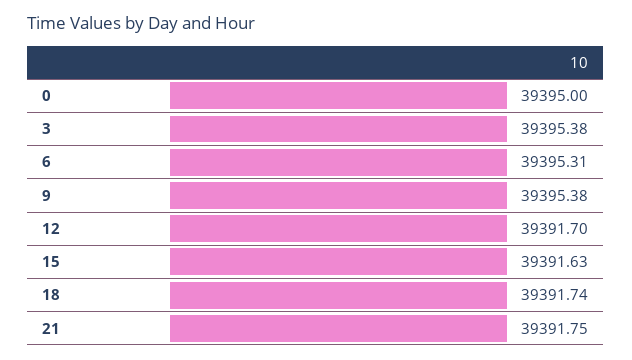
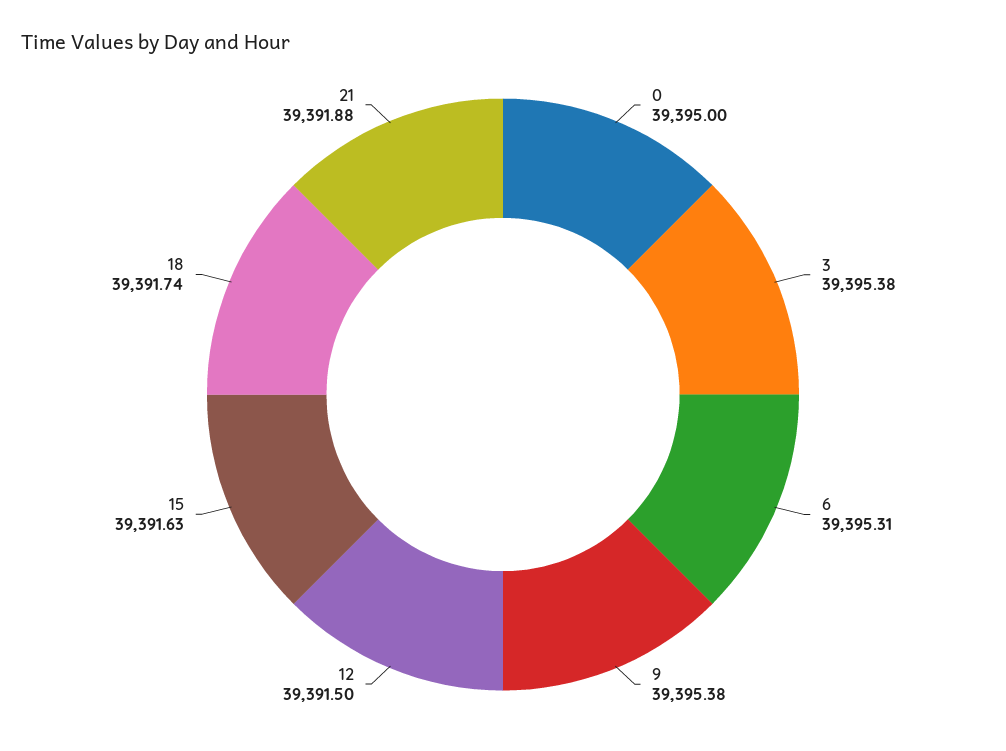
12: 39391.7 -> 39391.5
21: 39391.75 -> 39391.88

